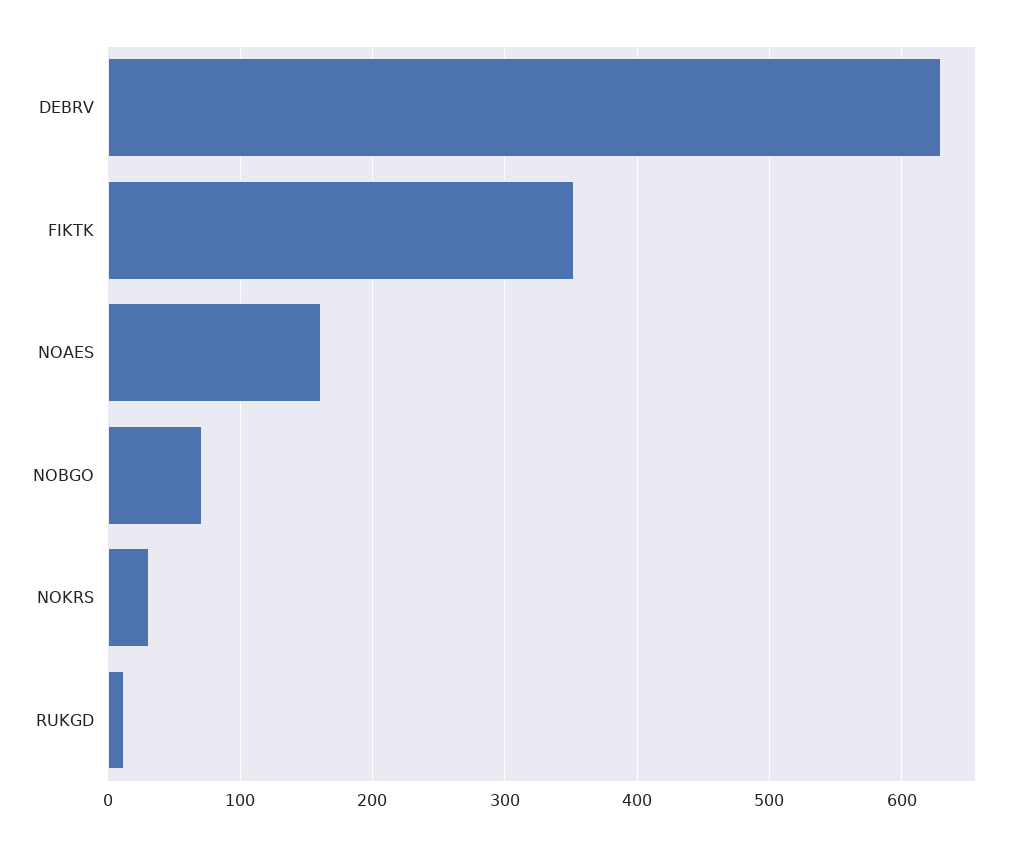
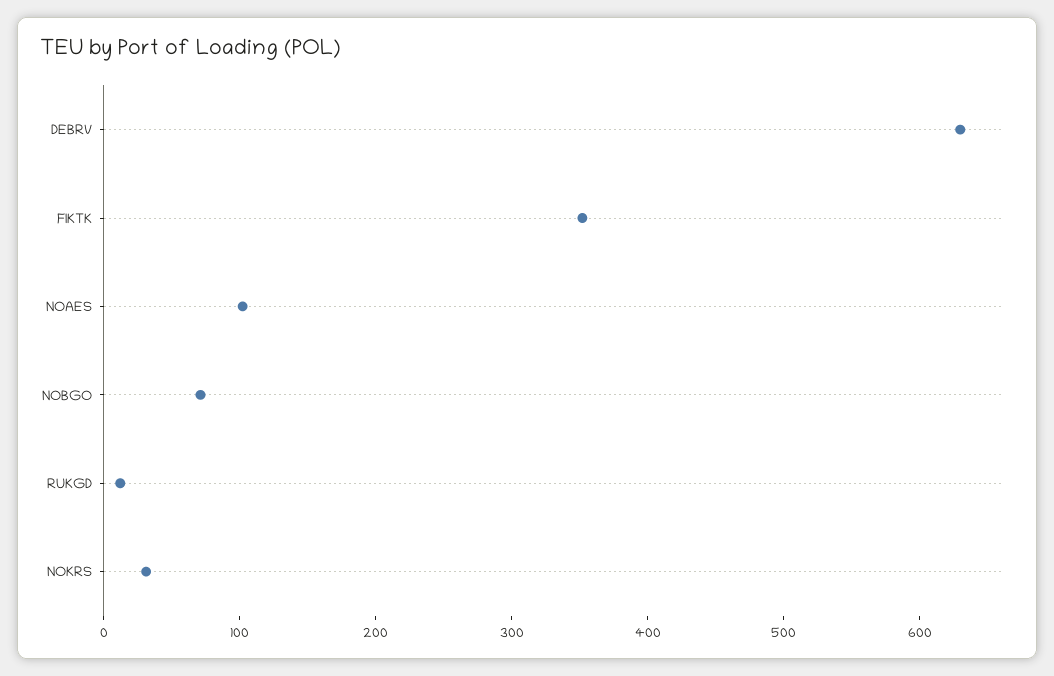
NOAES: 160 -> 100

